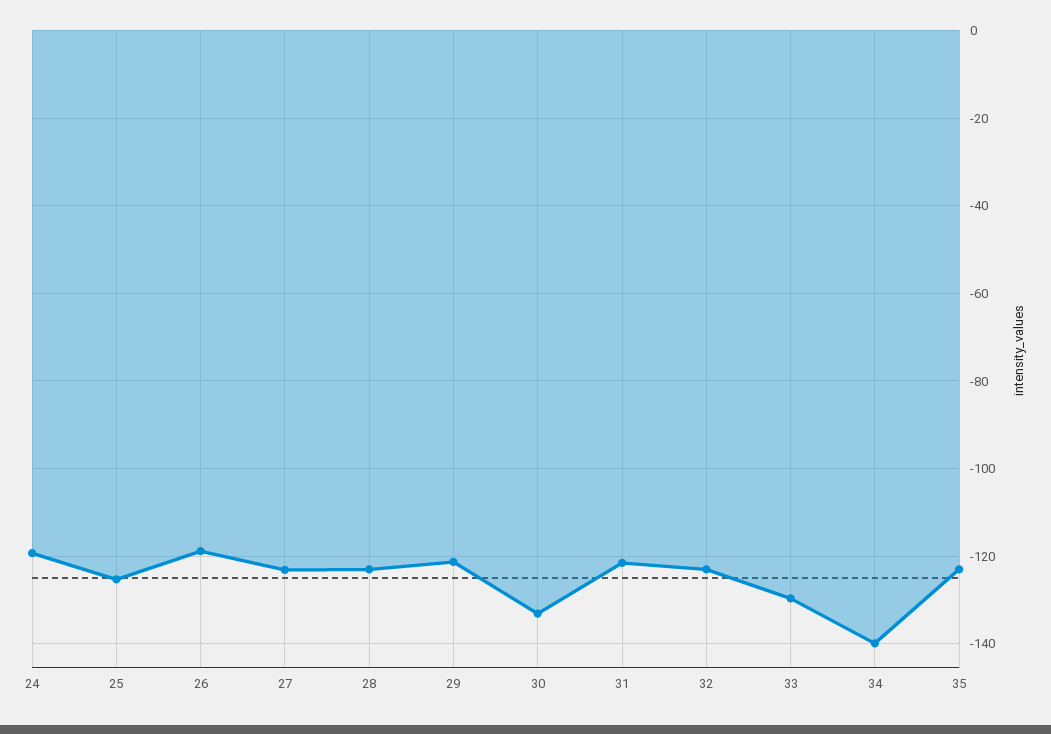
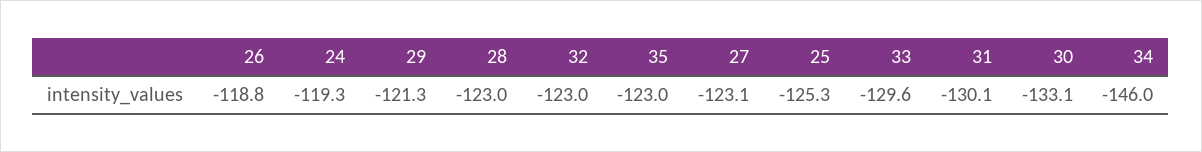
31: -122 -> -130.1
34: -140 -> -146

